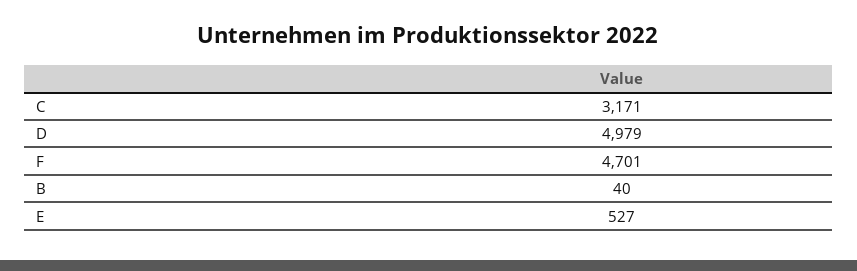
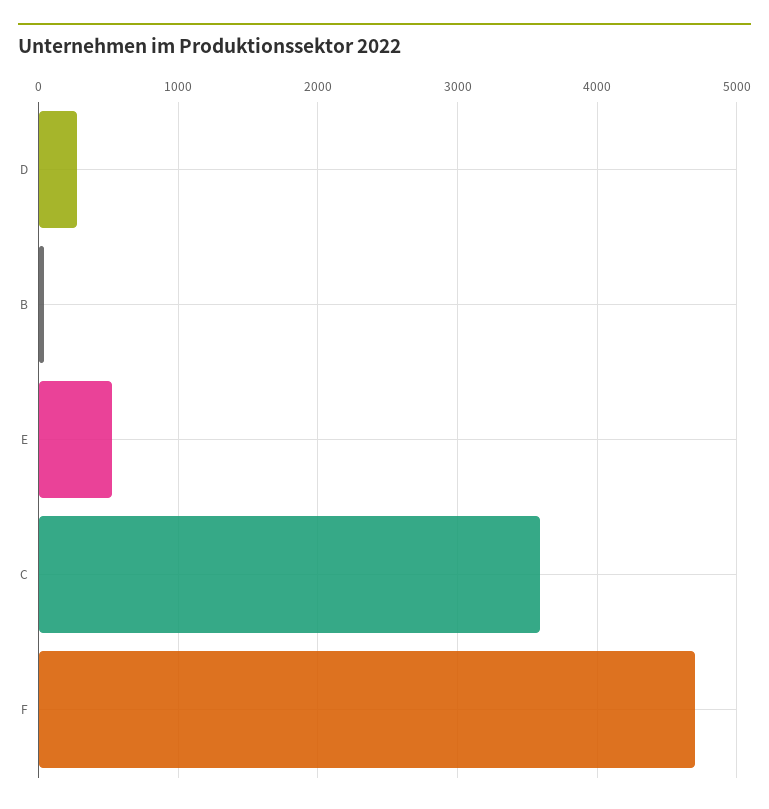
C: 3171 -> 3600
D: 4979 -> 300

